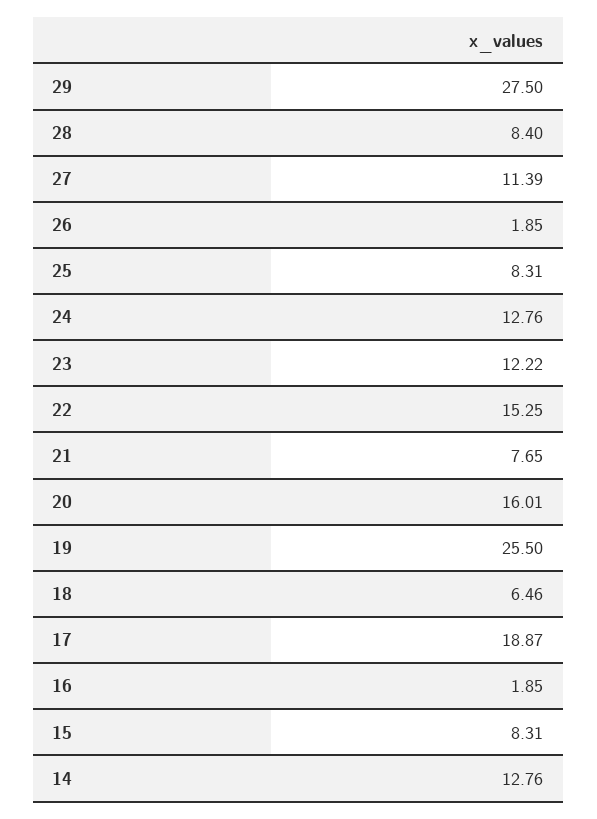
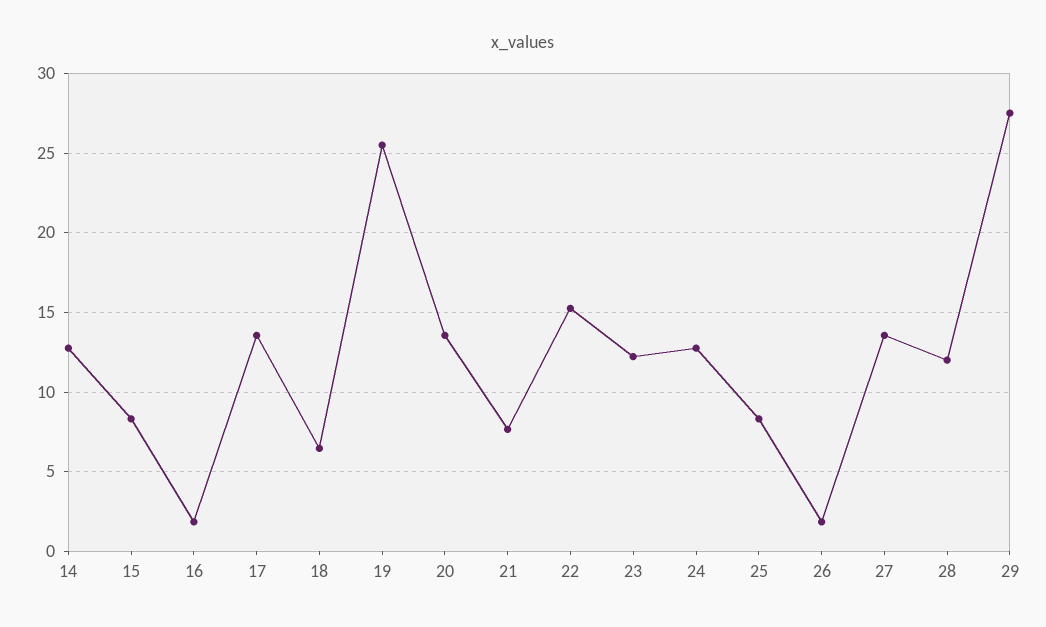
28: 8.4 -> 12
27: 11.39 -> 13.5
20: 16.01 -> 13.5
17: 18.87 -> 13.5

